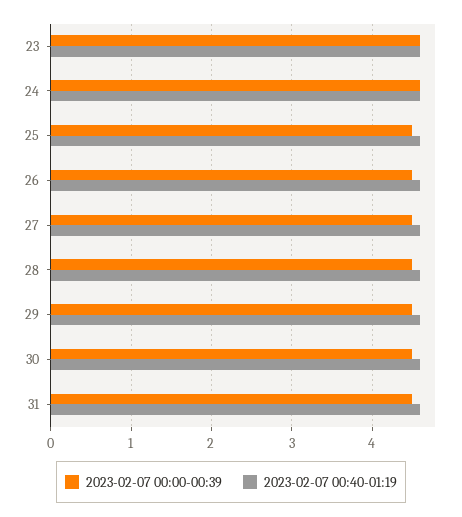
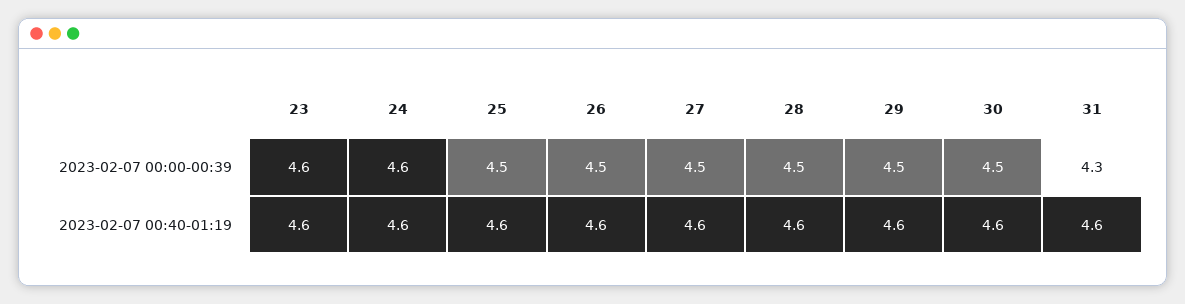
2023-02-07 00:00-00:39, 31: 4.5 -> 4.3

